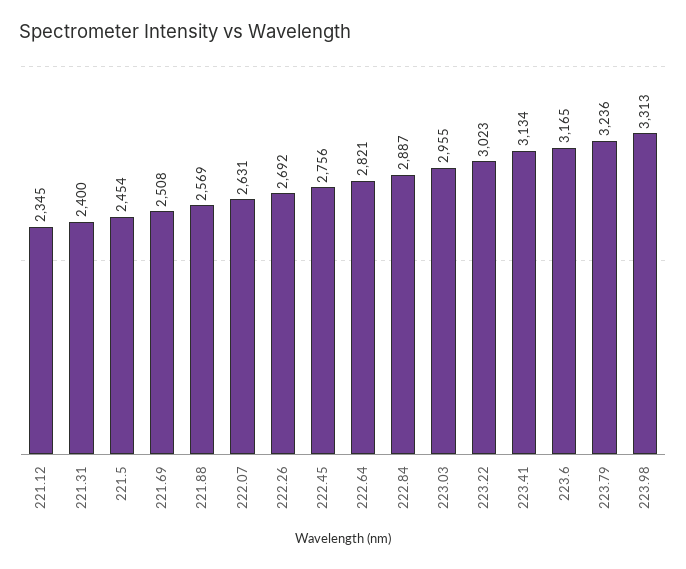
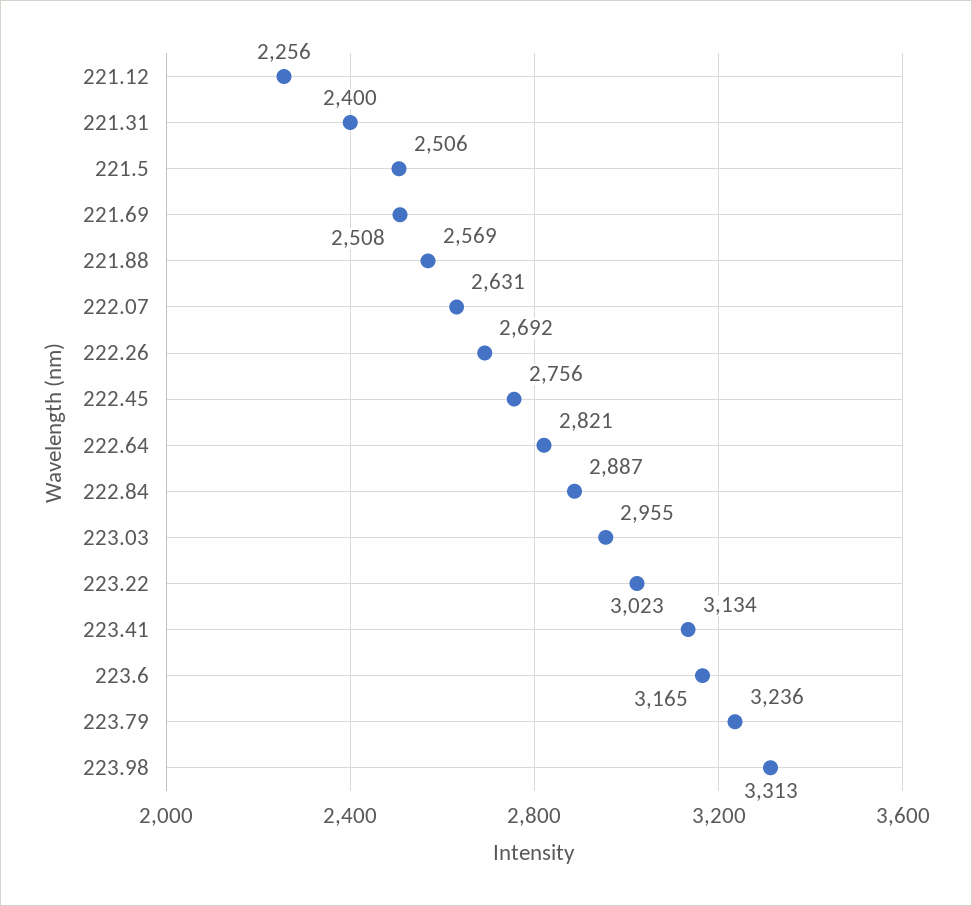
221.12: 2345 -> 2256
221.5: 2454 -> 2506

